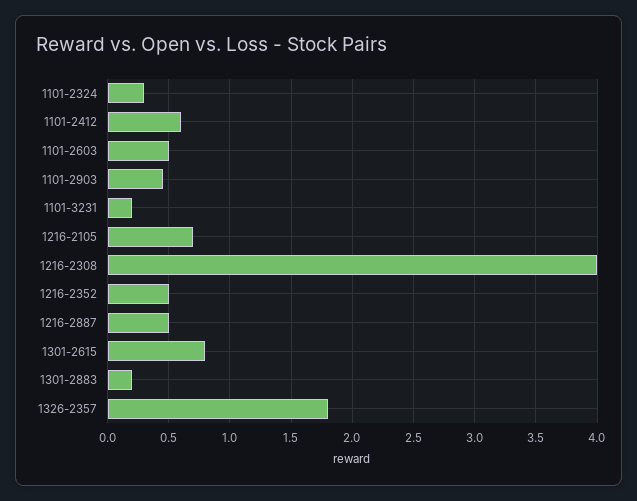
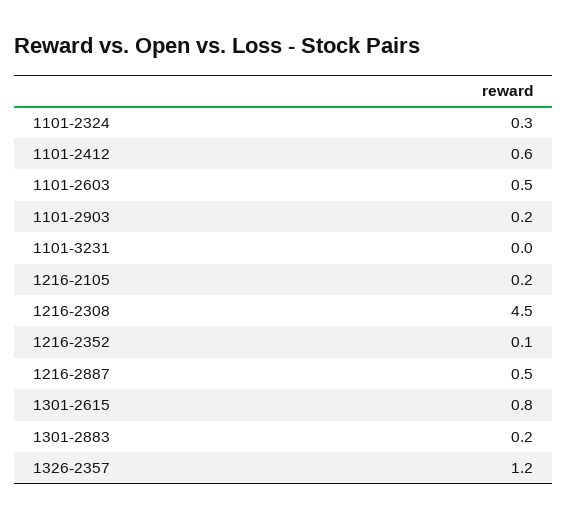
1101-2903: 0.45 -> 0.2
1101-3231: 0.2 -> 0
1216-2105: 0.7 -> 0.2
1216-2308: 4 -> 4.5
1216-2352: 0.5 -> 0.1
1326-2357: 1.8 -> 1.2

